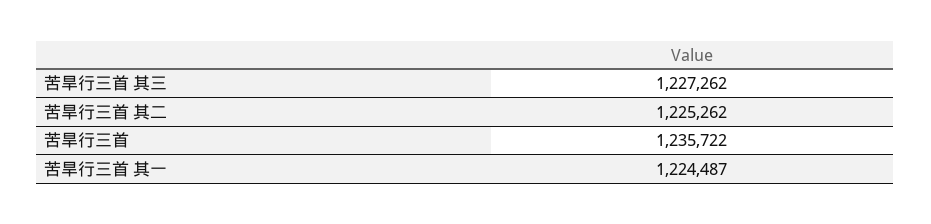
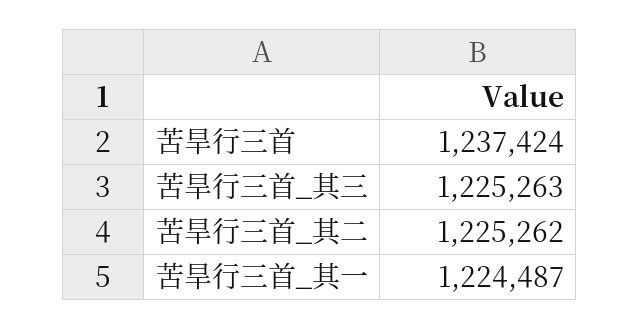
苦旱行三首 其三: 1227262 -> 1225263
苦旱行三首: 1235722 -> 1237424

